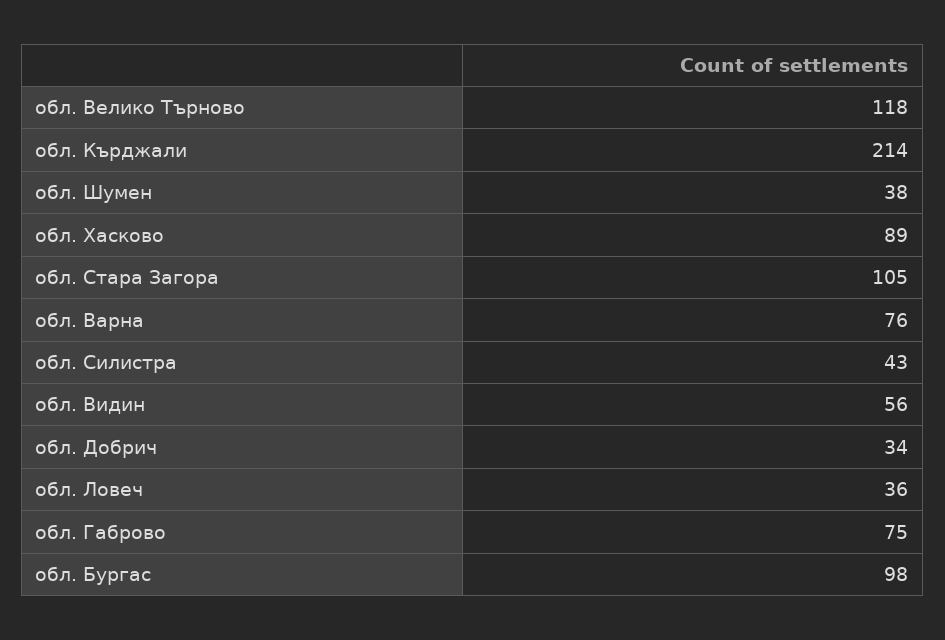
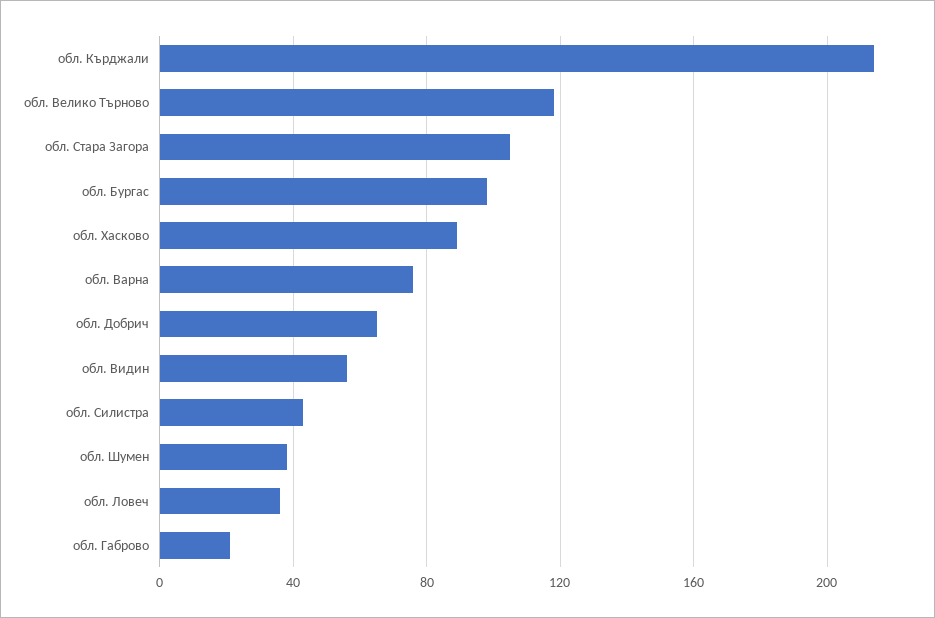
обл. Добрич: 34 -> 65
обл. Габрово: 75 -> 20

